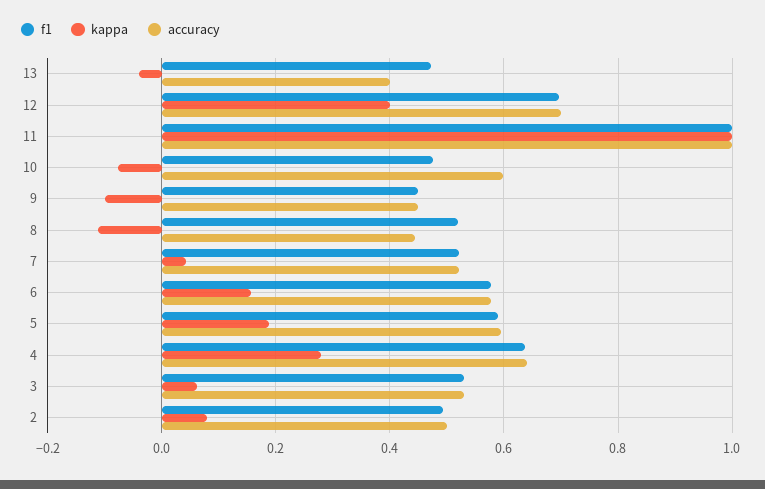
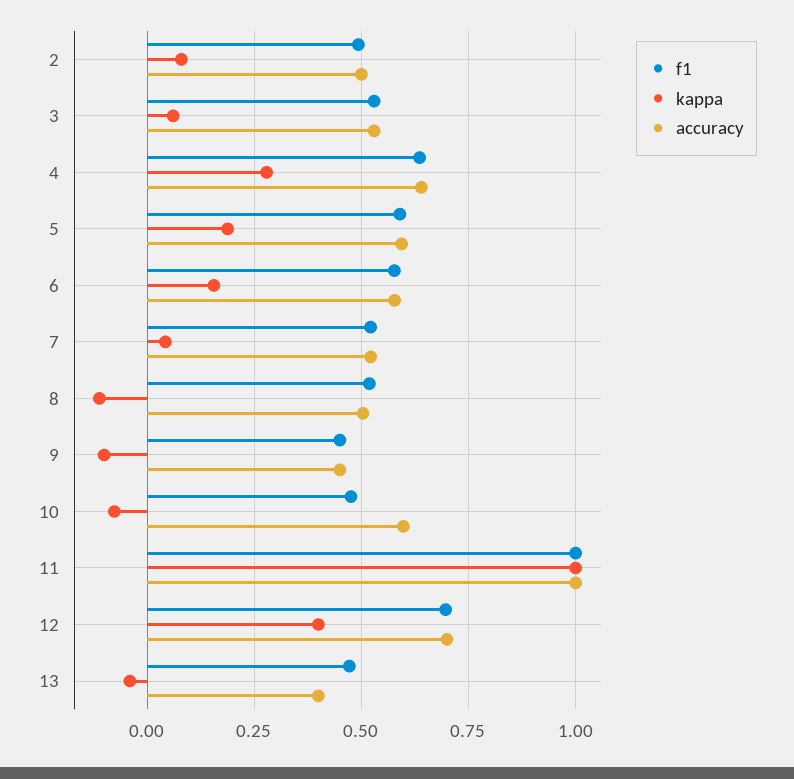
accuracy, 8: 0.44 -> 0.5

